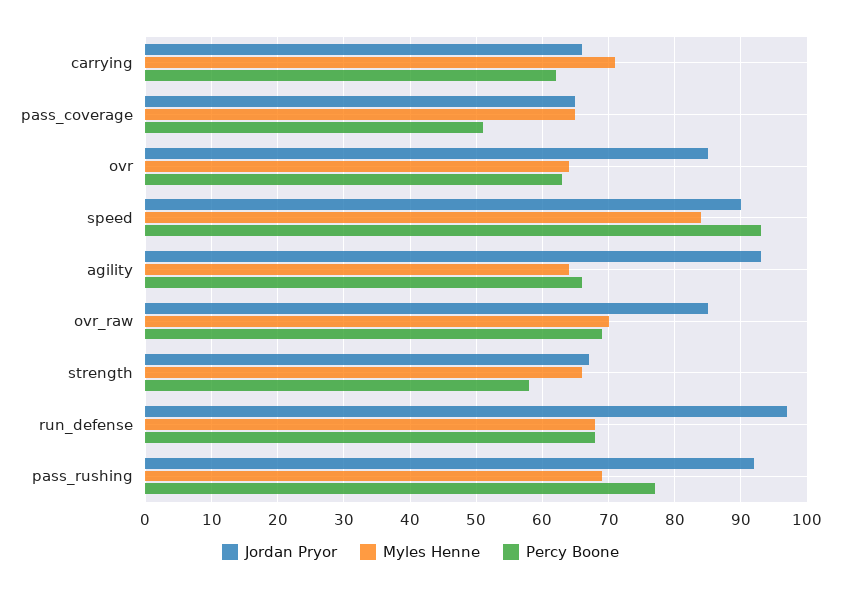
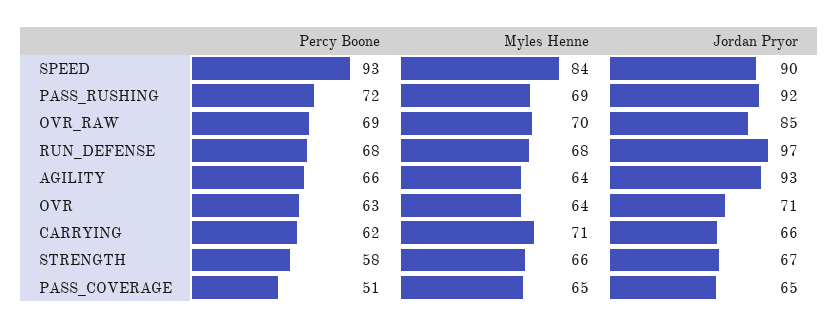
Jordan Pryor, ovr: 85 -> 71
Percy Boone, pass_rushing: 77 -> 72

